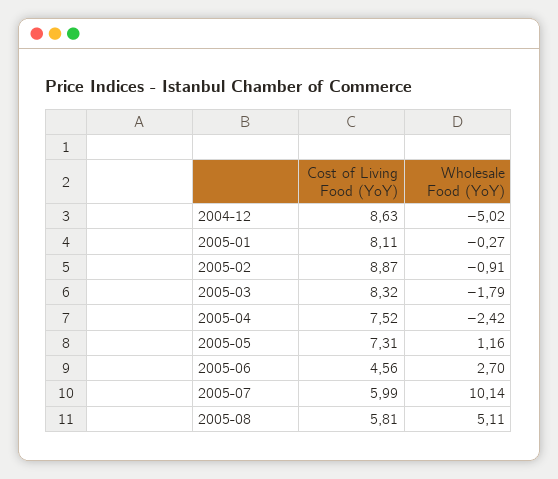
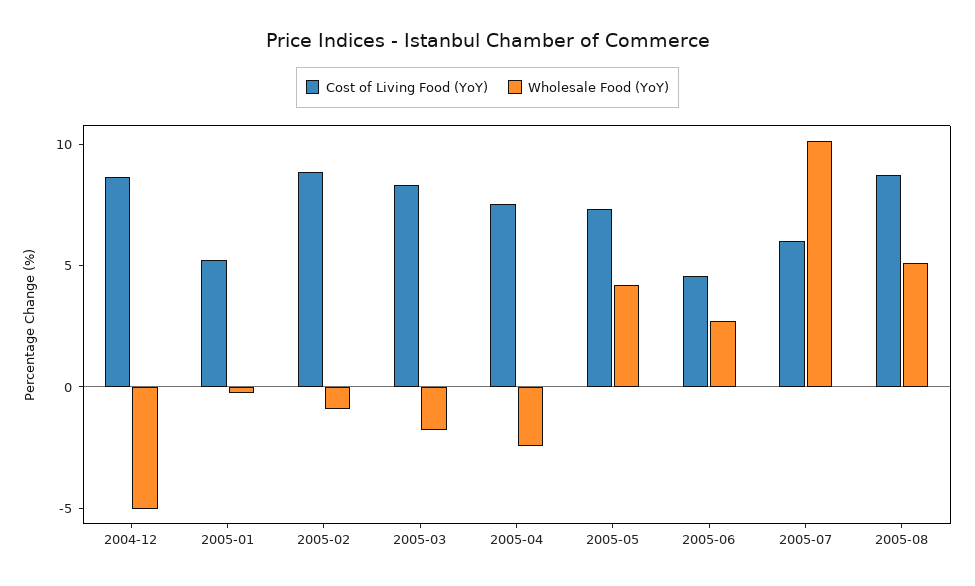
Cost of Living Food (YoY), 2005-01: 8.11 -> 5
Wholesale Food (YoY), 2005-05: 1.16 -> 4
Cost of Living Food (YoY), 2005-08: 5.81 -> 9

